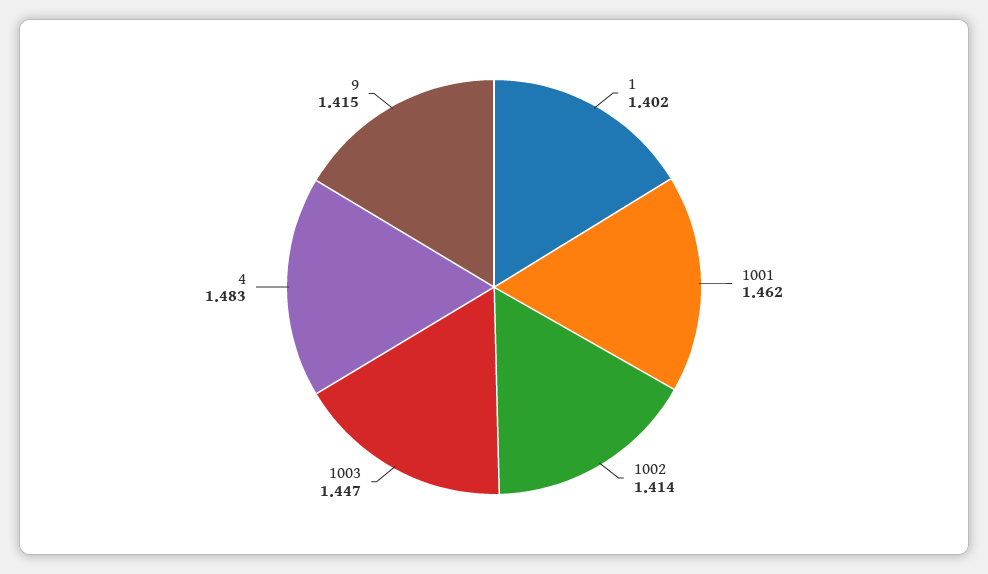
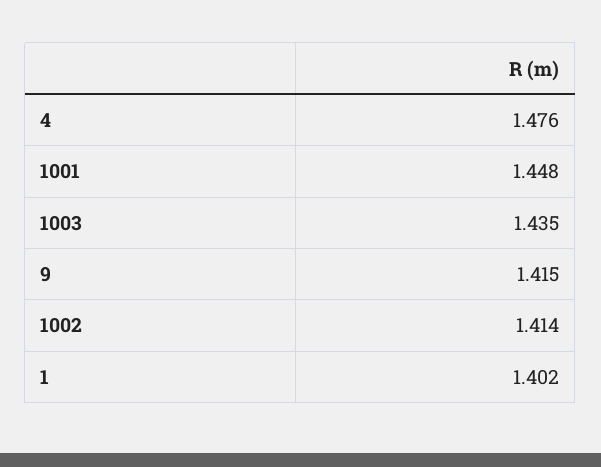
1001: 1.462 -> 1.448
1003: 1.447 -> 1.435
4: 1.483 -> 1.476

